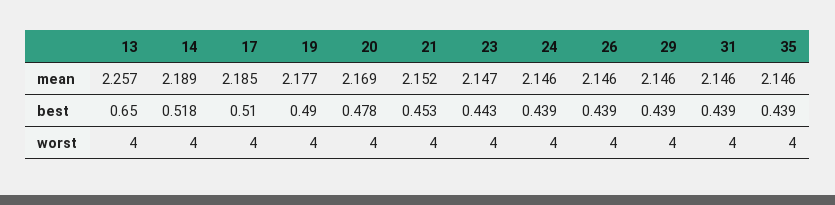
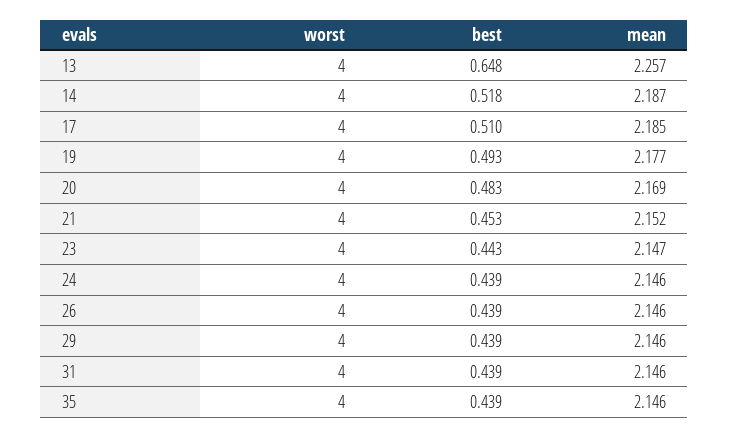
14, mean: 2.189 -> 2.187
13, best: 0.65 -> 0.648
19, best: 0.49 -> 0.493
20, best: 0.478 -> 0.483

